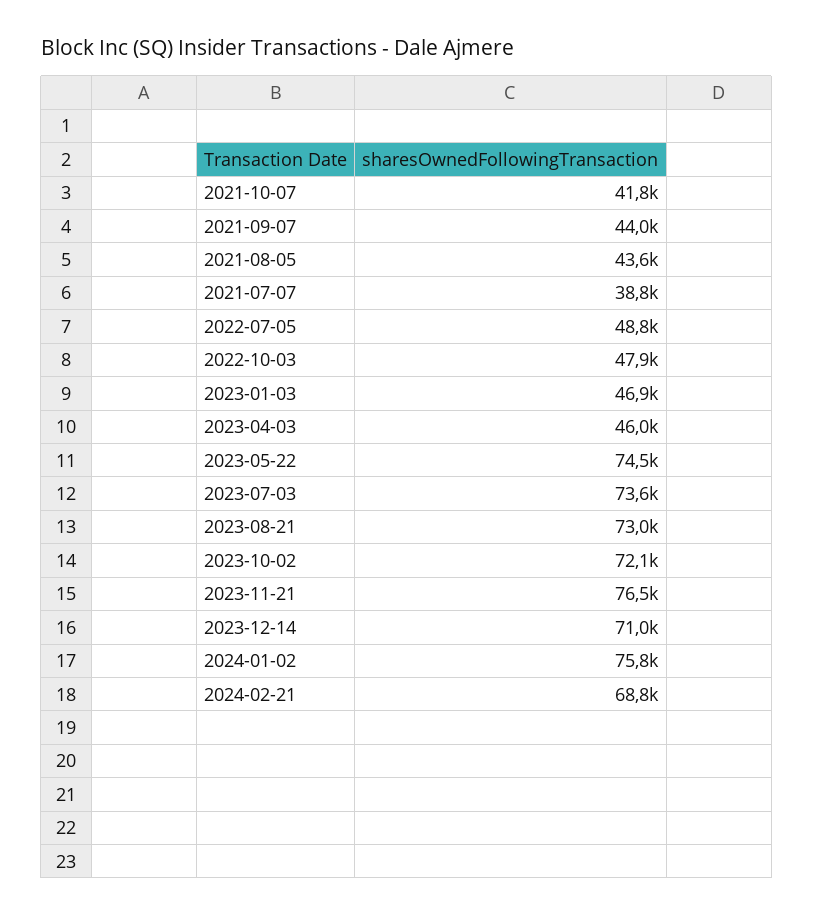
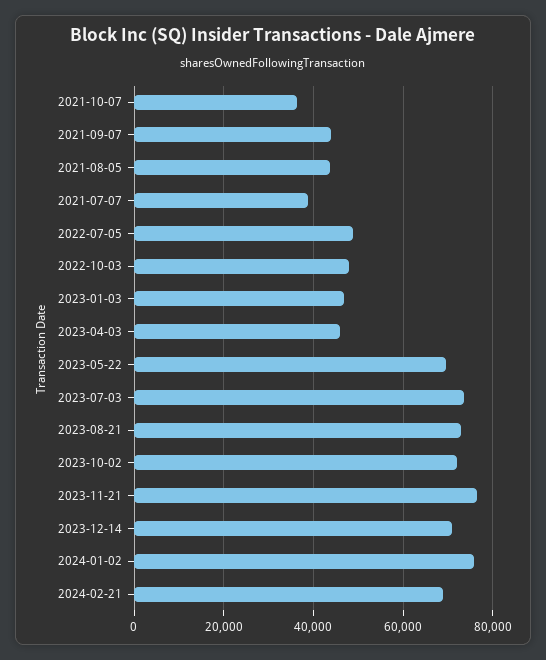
2021-10-07: 41800 -> 36000
2023-05-22: 74500 -> 70000

